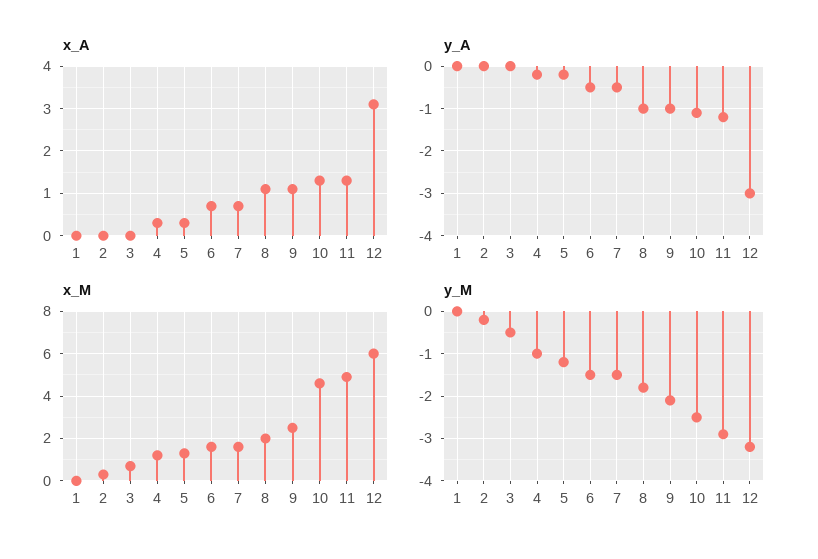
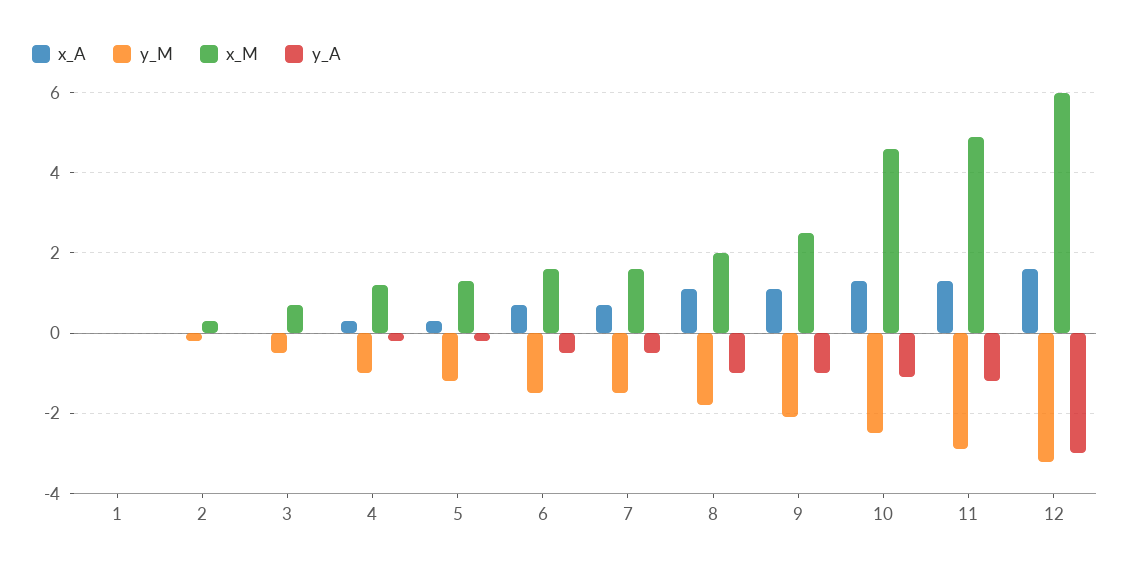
x_A, 12: 3 -> 1.5

